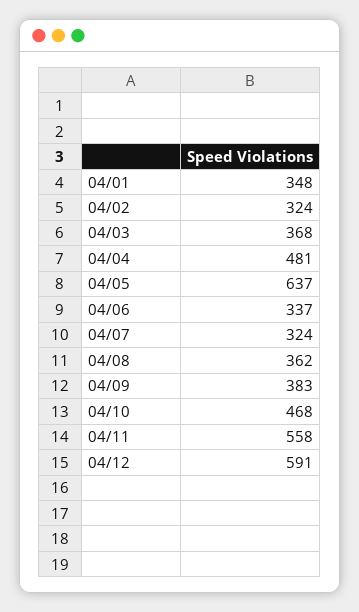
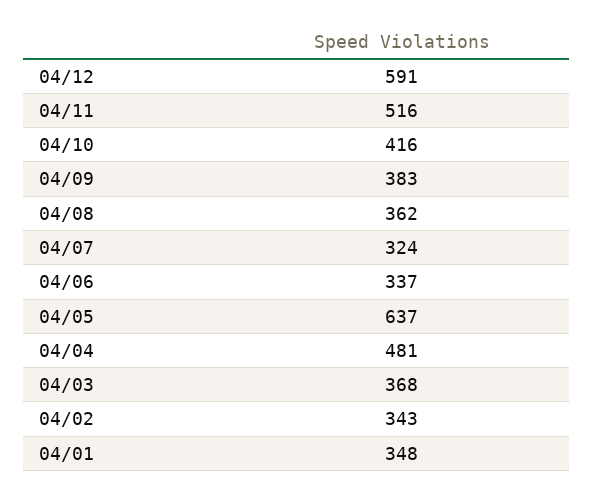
04/02: 324 -> 343
04/10: 468 -> 416
04/11: 558 -> 516

